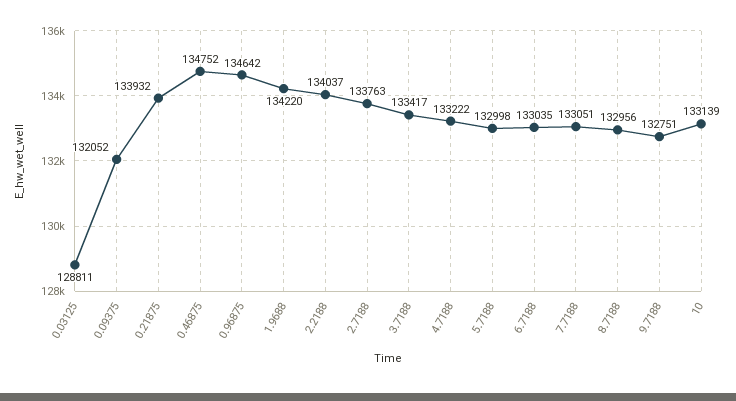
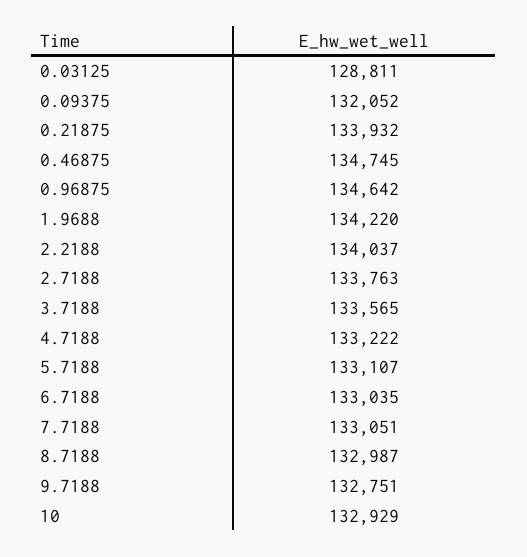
0.46875: 134752 -> 134745
3.7188: 133417 -> 133565
5.7188: 132998 -> 133107
8.7188: 132956 -> 132987
10: 133139 -> 132929

